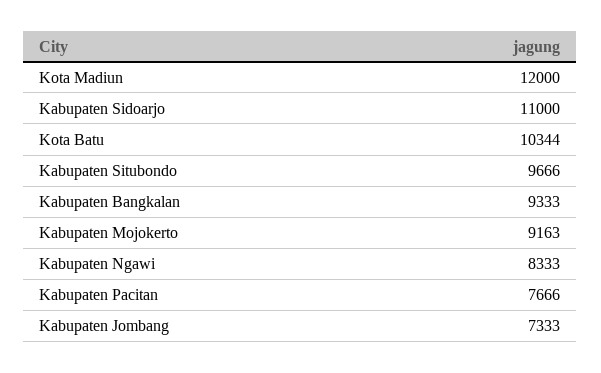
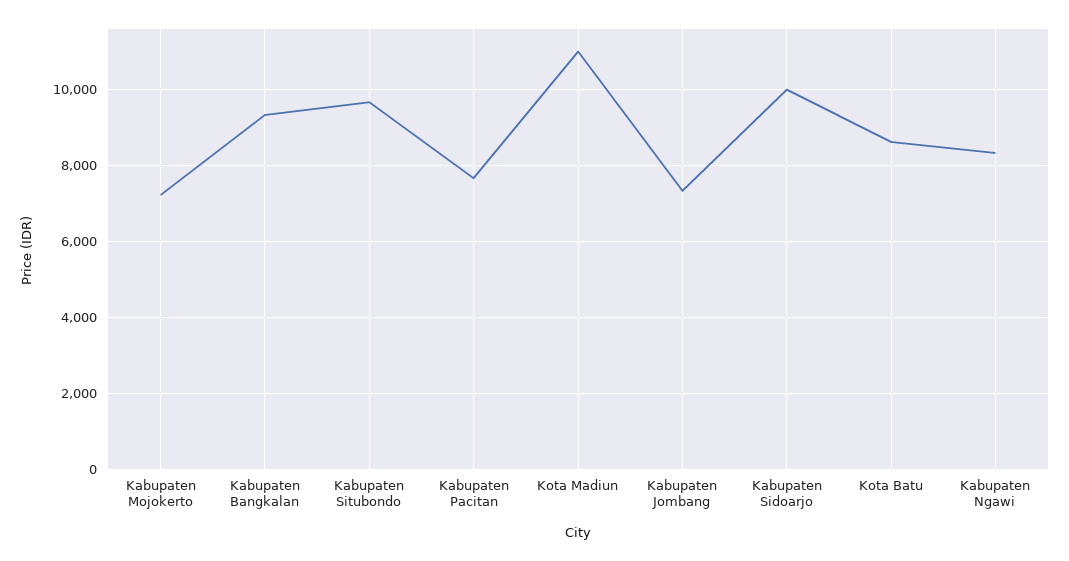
Kota Madiun: 12000 -> 11000
Kabupaten Sidoarjo: 11000 -> 10000
Kota Batu: 10344 -> 8600
Kabupaten Mojokerto: 9163 -> 7200

